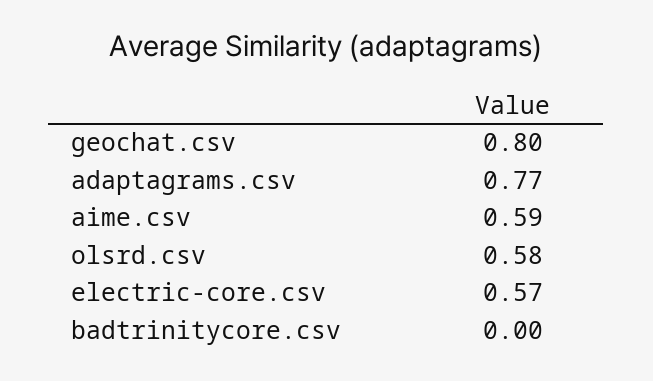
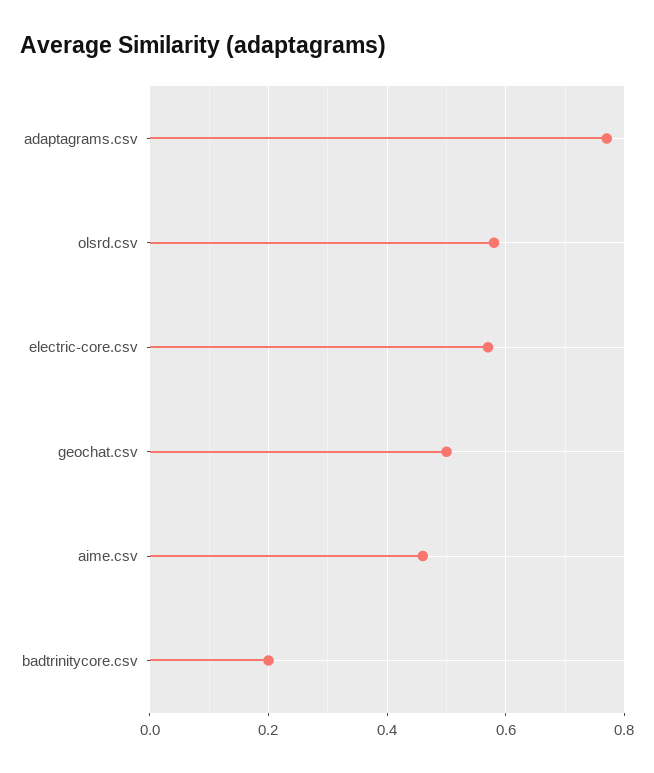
geochat.csv: 0.8 -> 0.5
aime.csv: 0.59 -> 0.45
badtrinitycore.csv: 0 -> 0.2

